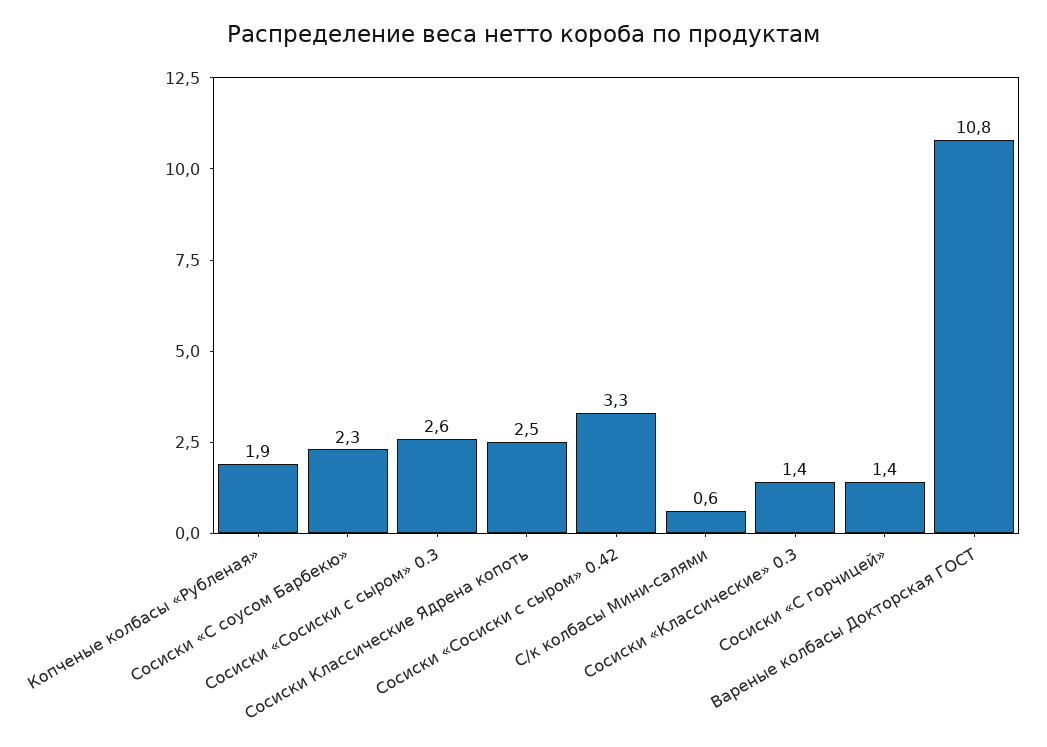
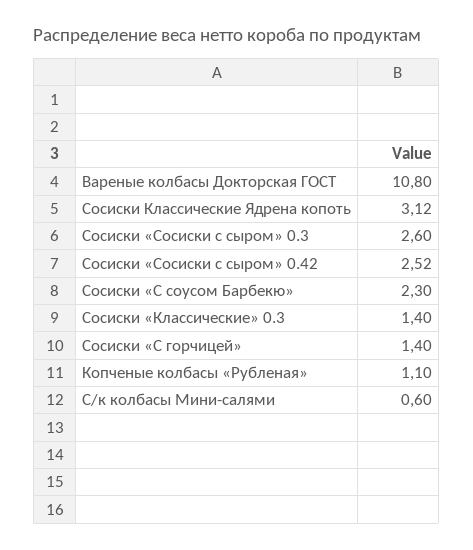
Копченые колбасы «Рубленая»: 1.9 -> 1.1
Сосиски Классические Ядрена копоть: 2.5 -> 3.12
Сосиски «Сосиски с сыром» 0.42: 3.3 -> 2.52

